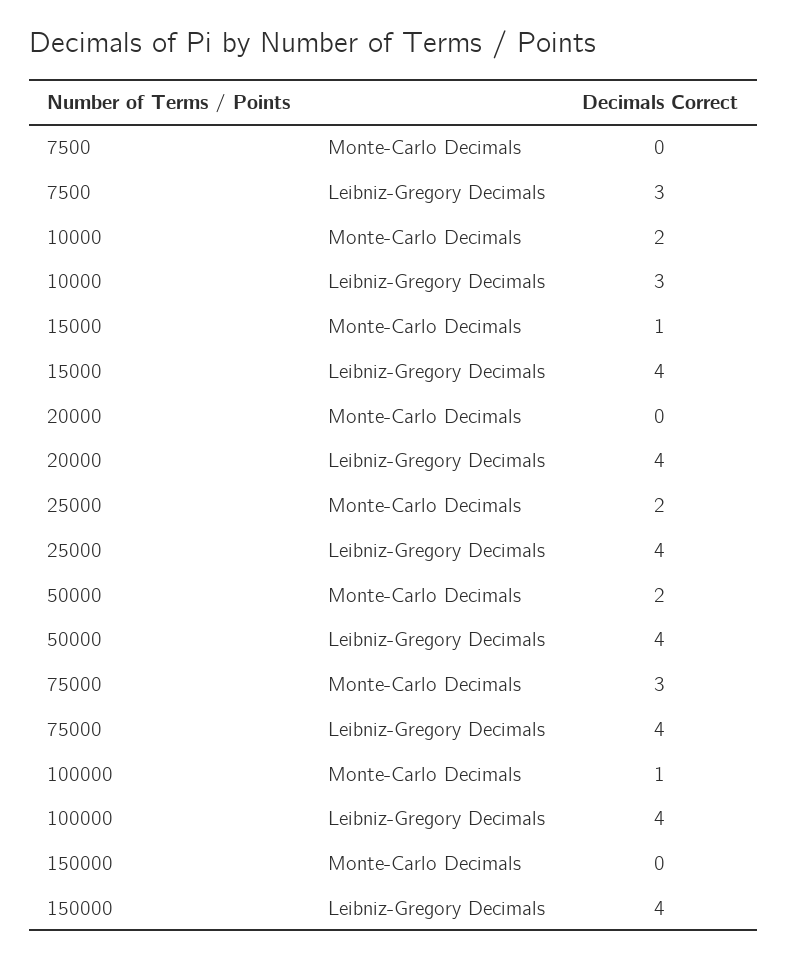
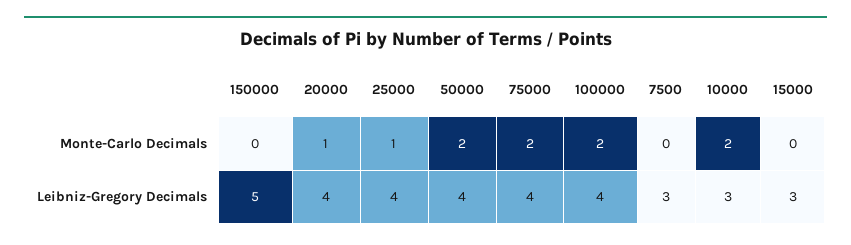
15000, Monte-Carlo Decimals: 1 -> 0
15000, Leibniz-Gregory Decimals: 4 -> 3
20000, Monte-Carlo Decimals: 0 -> 1
25000, Monte-Carlo Decimals: 2 -> 1
75000, Monte-Carlo Decimals: 3 -> 2
100000, Monte-Carlo Decimals: 1 -> 2
150000, Leibniz-Gregory Decimals: 4 -> 5

